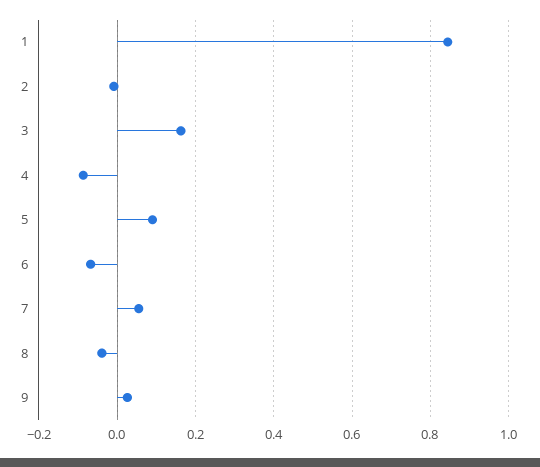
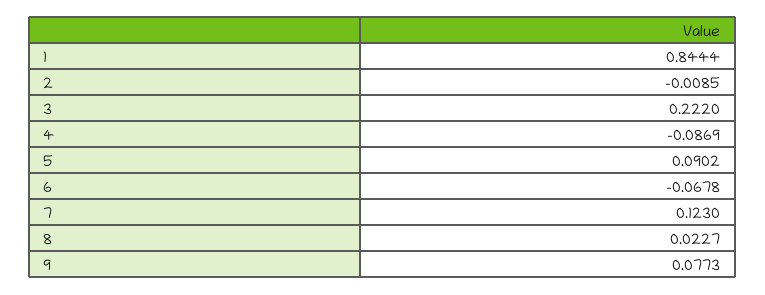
3: 0.16 -> 0.222
7: 0.06 -> 0.123
8: -0.04 -> 0.0227
9: 0.02 -> 0.0773

